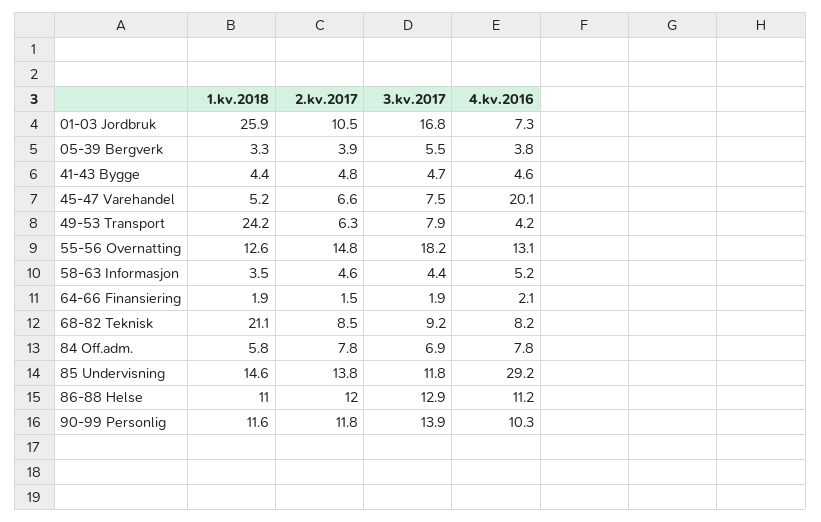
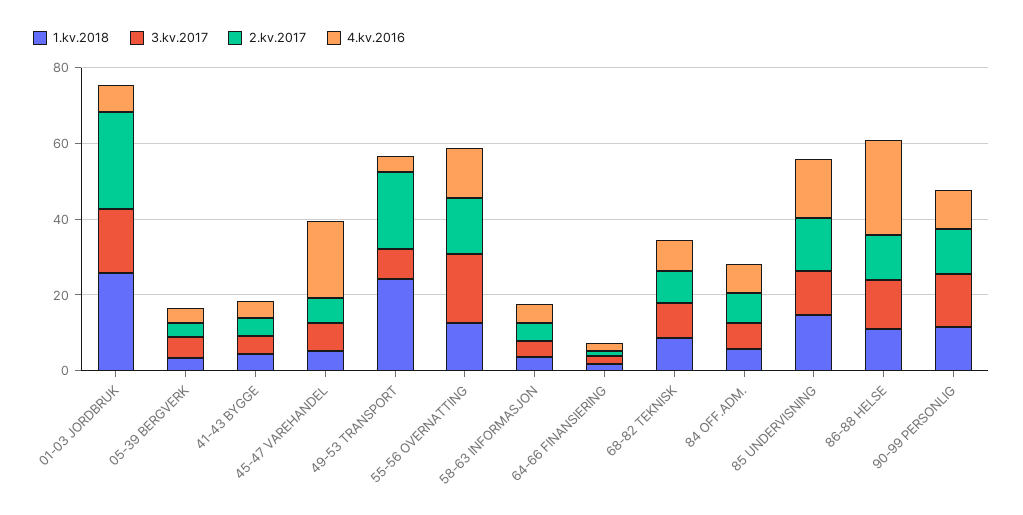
2.kv.2017, 01-03 Jordbruk: 10.5 -> 25
2.kv.2017, 49-53 Transport: 6.3 -> 20
1.kv.2018, 68-82 Teknisk: 21.1 -> 10
4.kv.2016, 85 Undervisning: 29.2 -> 15
4.kv.2016, 86-88 Helse: 11.2 -> 25

